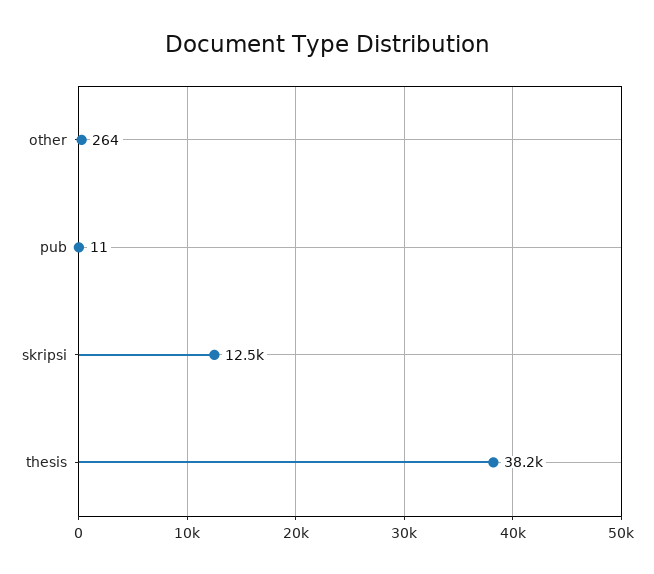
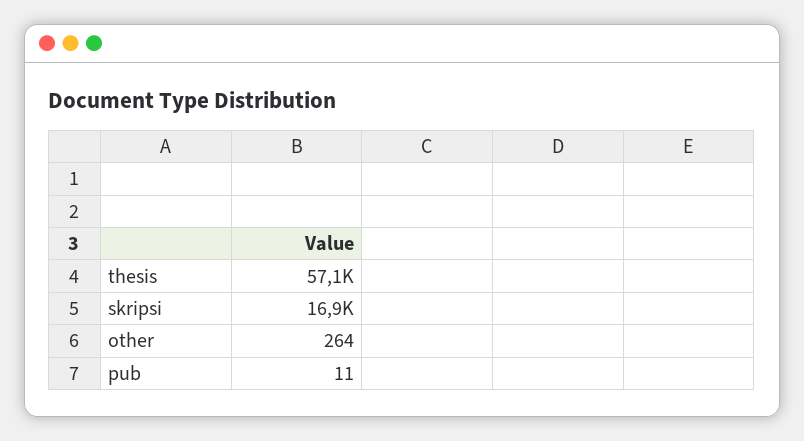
skripsi: 12500 -> 16900
thesis: 38200 -> 57100

